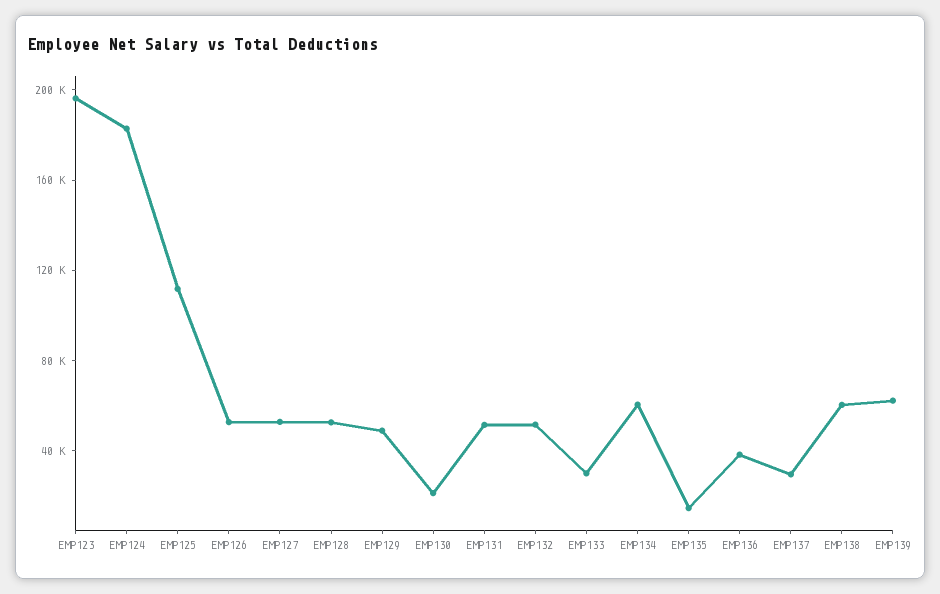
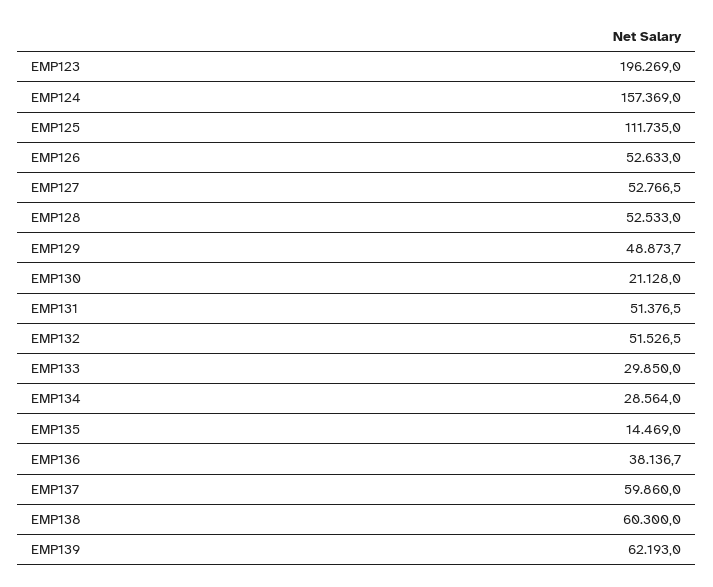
EMP124: 180000 -> 157369
EMP134: 60000 -> 28564
EMP137: 30000 -> 59860

